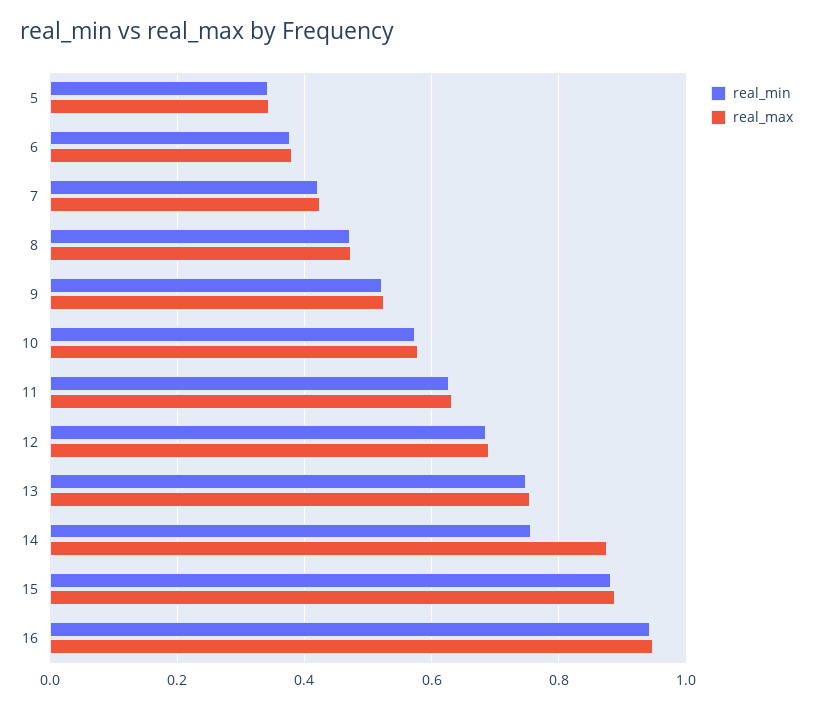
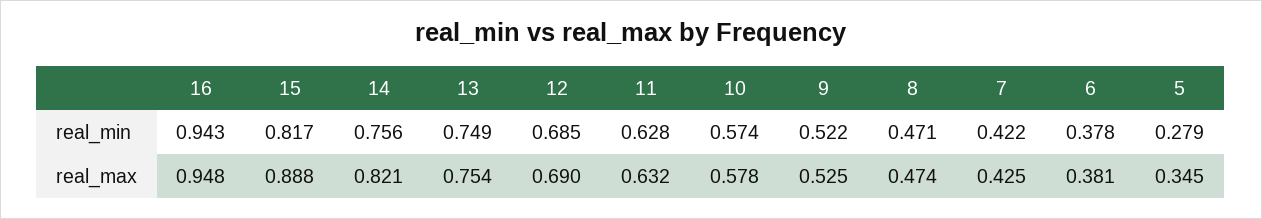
real_min, 5: 0.34 -> 0.279
real_max, 14: 0.88 -> 0.821
real_min, 15: 0.88 -> 0.817

